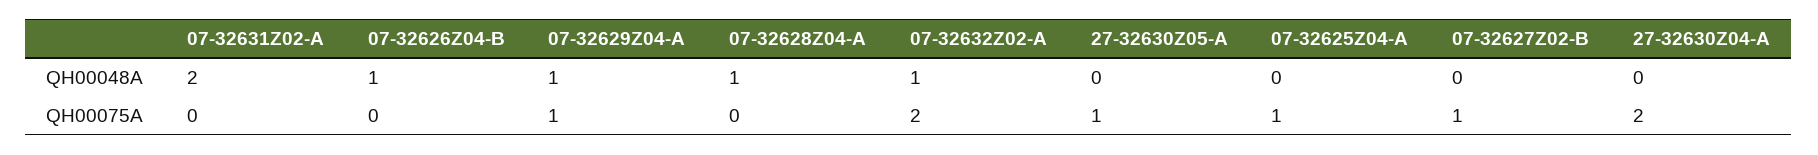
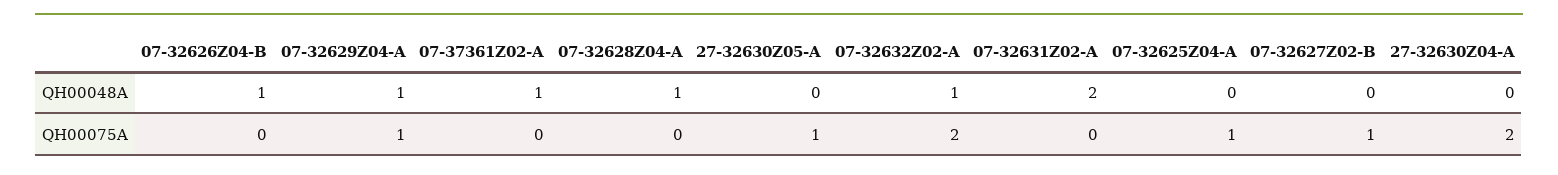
07-37361Z02-A, QH00048A: none -> 1
07-37361Z02-A, QH00075A: none -> 0

